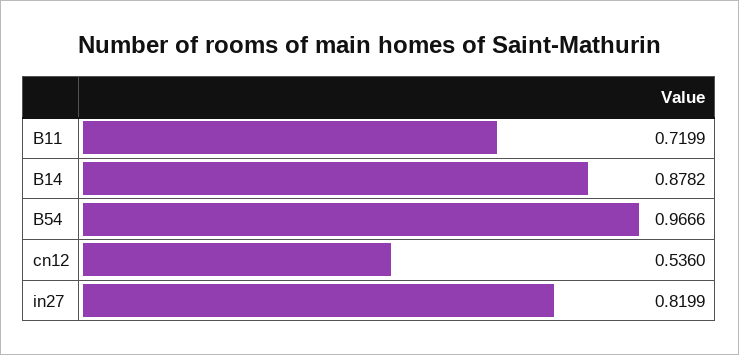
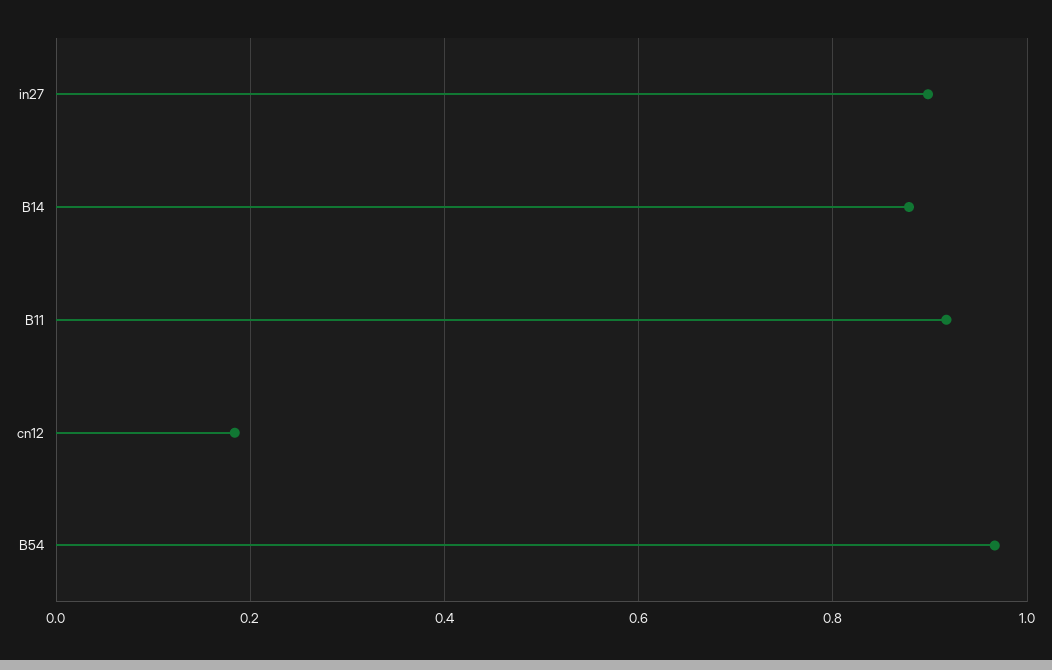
B11: 0.7199 -> 0.92
cn12: 0.536 -> 0.18
in27: 0.8199 -> 0.9

